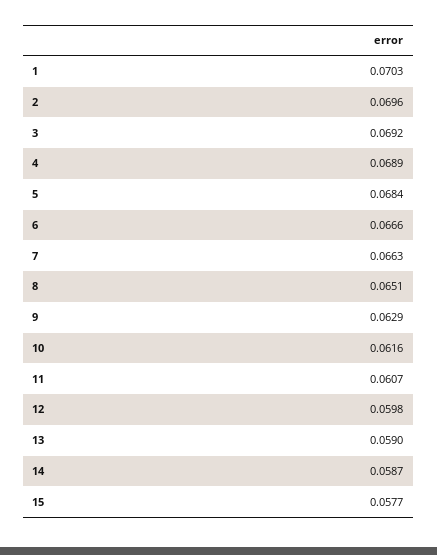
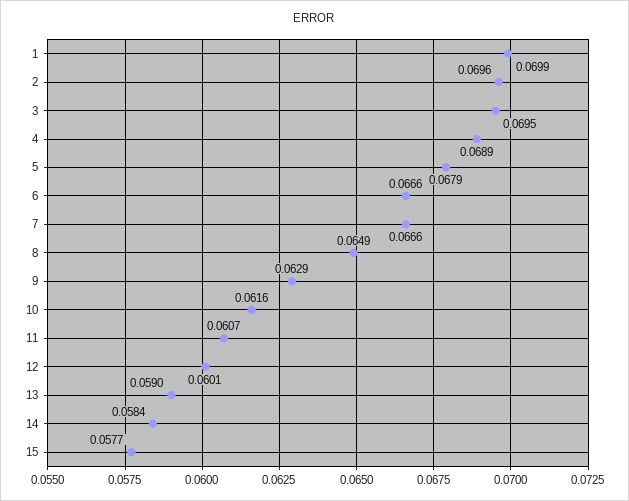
1: 0.0703 -> 0.0699
3: 0.0692 -> 0.0695
5: 0.0684 -> 0.0679
7: 0.0663 -> 0.0666
8: 0.0651 -> 0.0649
12: 0.0598 -> 0.0601
14: 0.0587 -> 0.0584

